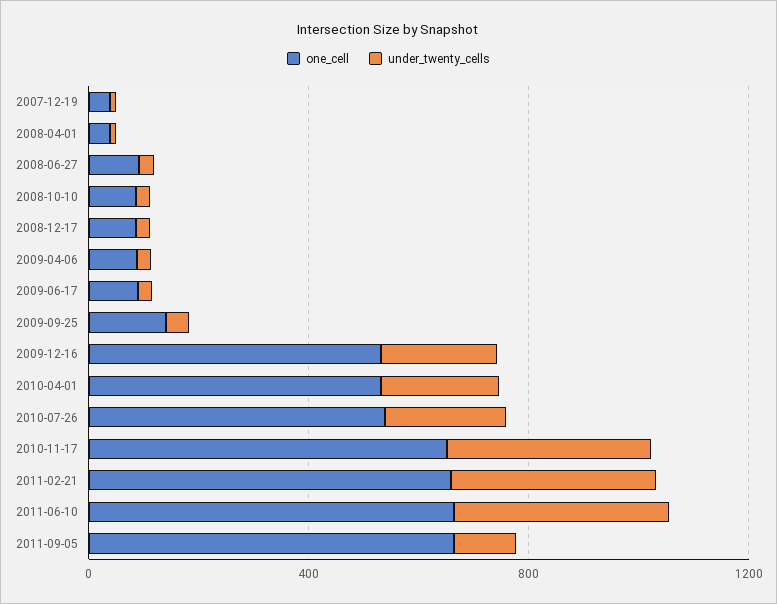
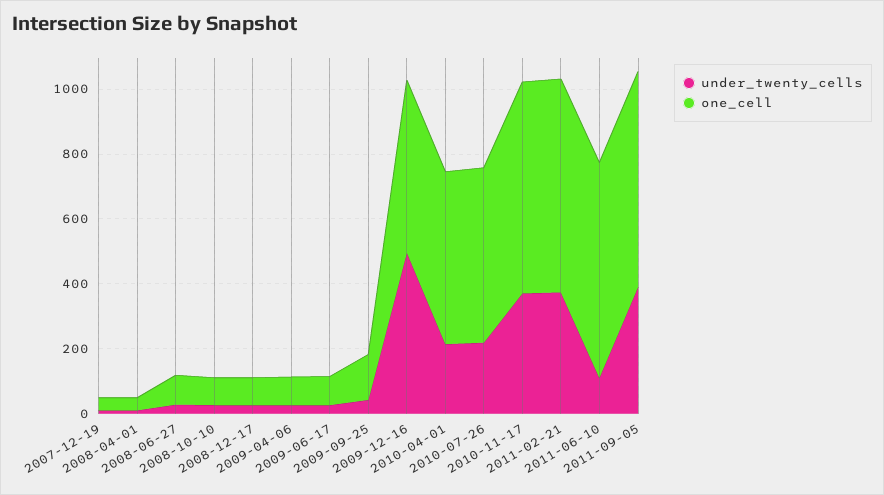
under_twenty_cells, 2009-12-16: 200 -> 500
under_twenty_cells, 2011-06-10: 400 -> 100
under_twenty_cells, 2011-09-05: 100 -> 400

